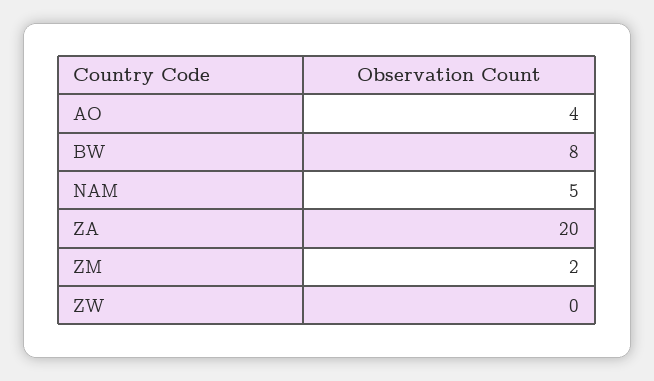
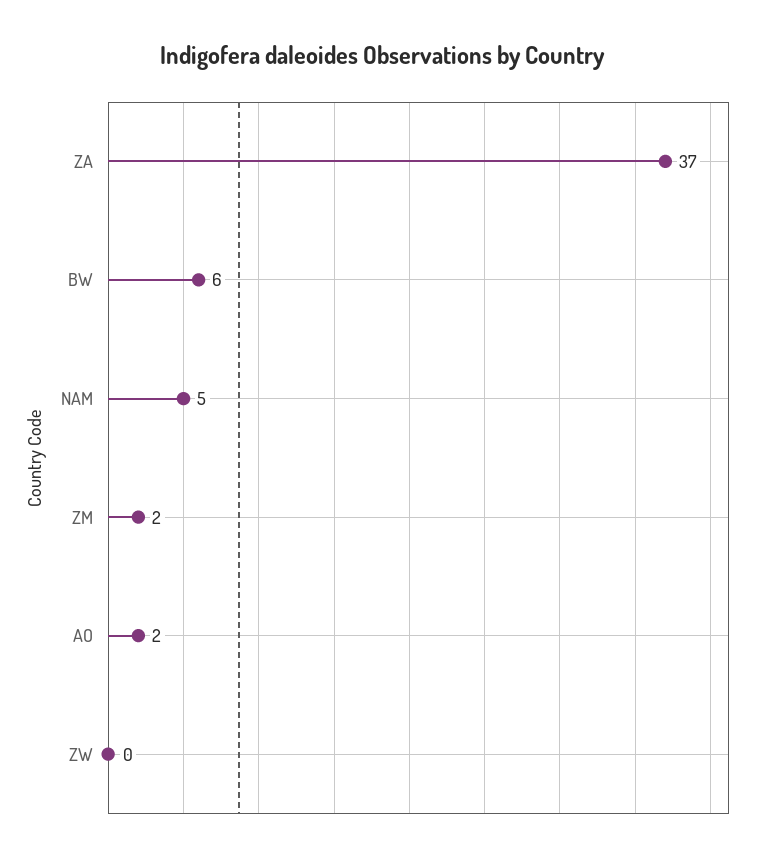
AO: 4 -> 2
BW: 8 -> 6
ZA: 20 -> 37

